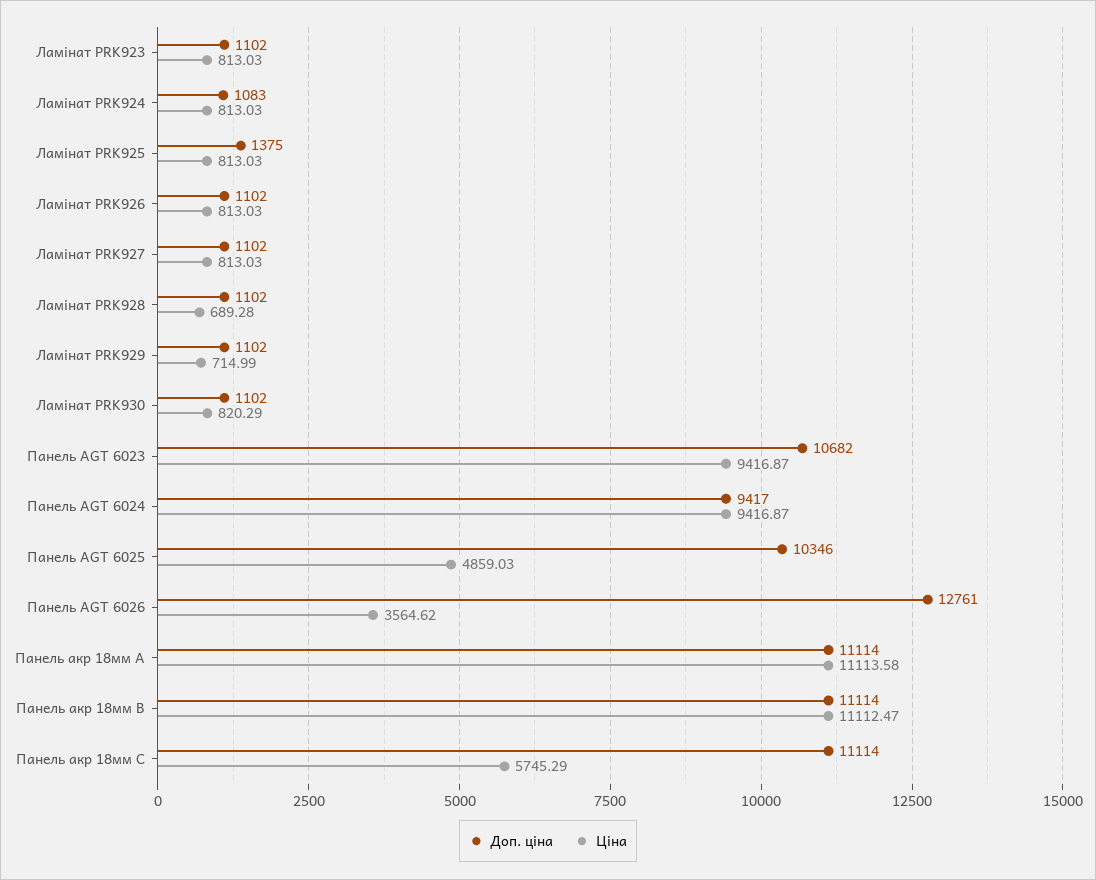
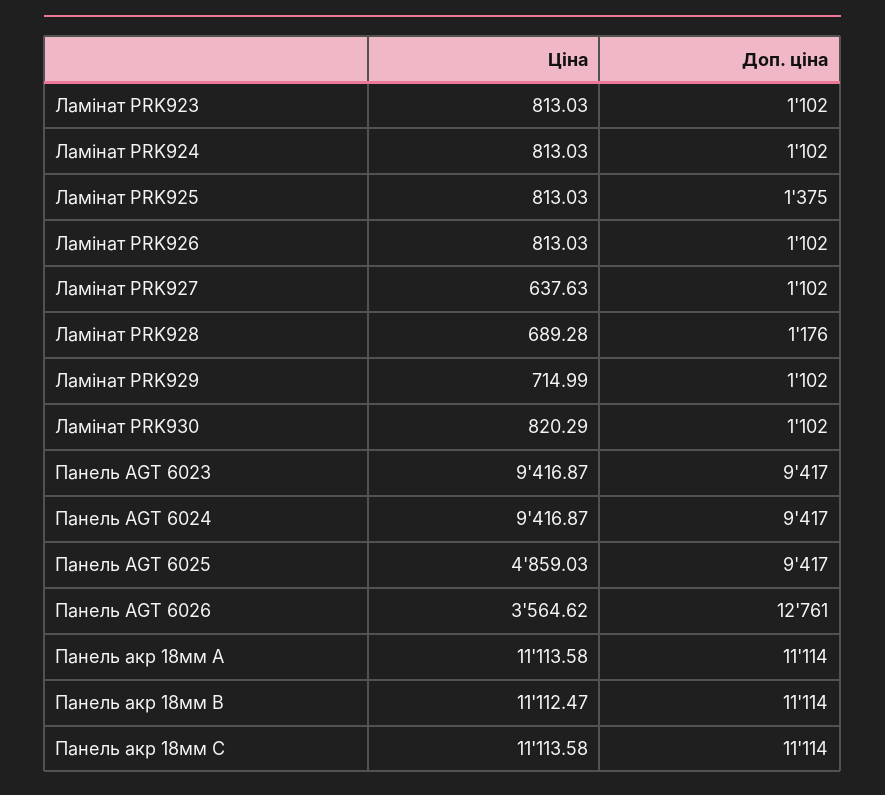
Доп. ціна, Ламінат PRK924: 1083 -> 1102
Ціна, Ламінат PRK927: 813.03 -> 637.63
Доп. ціна, Ламінат PRK928: 1102 -> 1176
Доп. ціна, Панель AGT 6023: 10682 -> 9417
Доп. ціна, Панель AGT 6025: 10346 -> 9417
Ціна, Панель акр 18мм C: 5745.29 -> 11113.58

